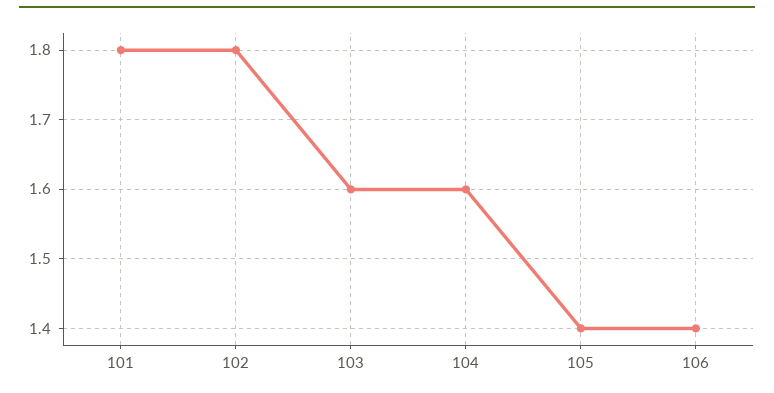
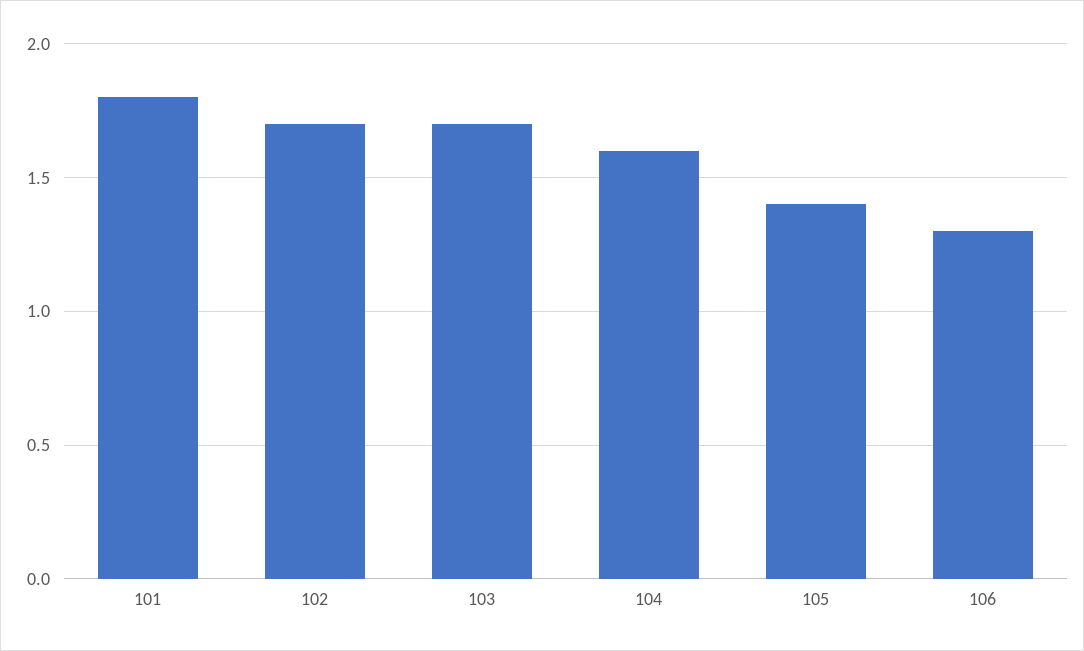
102: 1.8 -> 1.7
103: 1.6 -> 1.7
106: 1.4 -> 1.3

